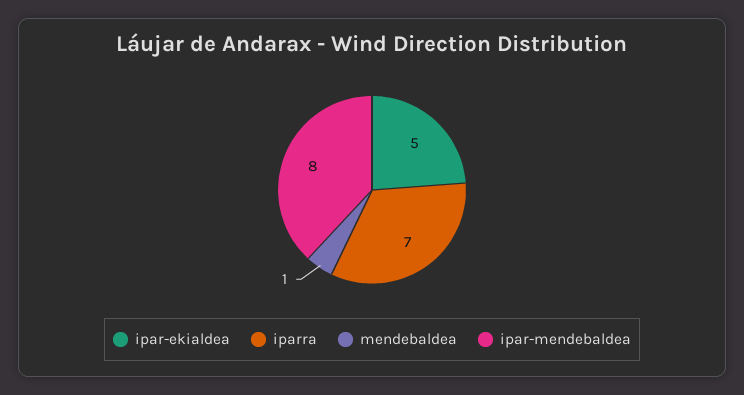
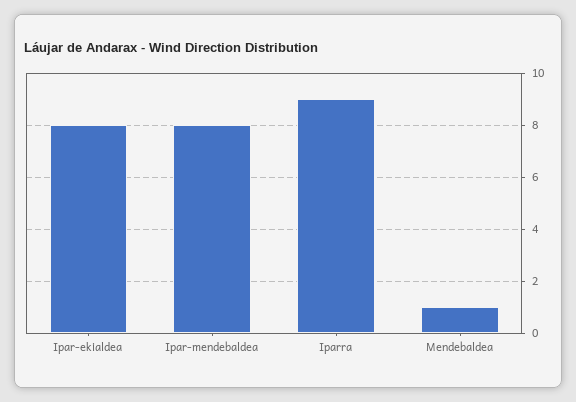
ipar-ekialdea: 5 -> 8
iparra: 7 -> 9

